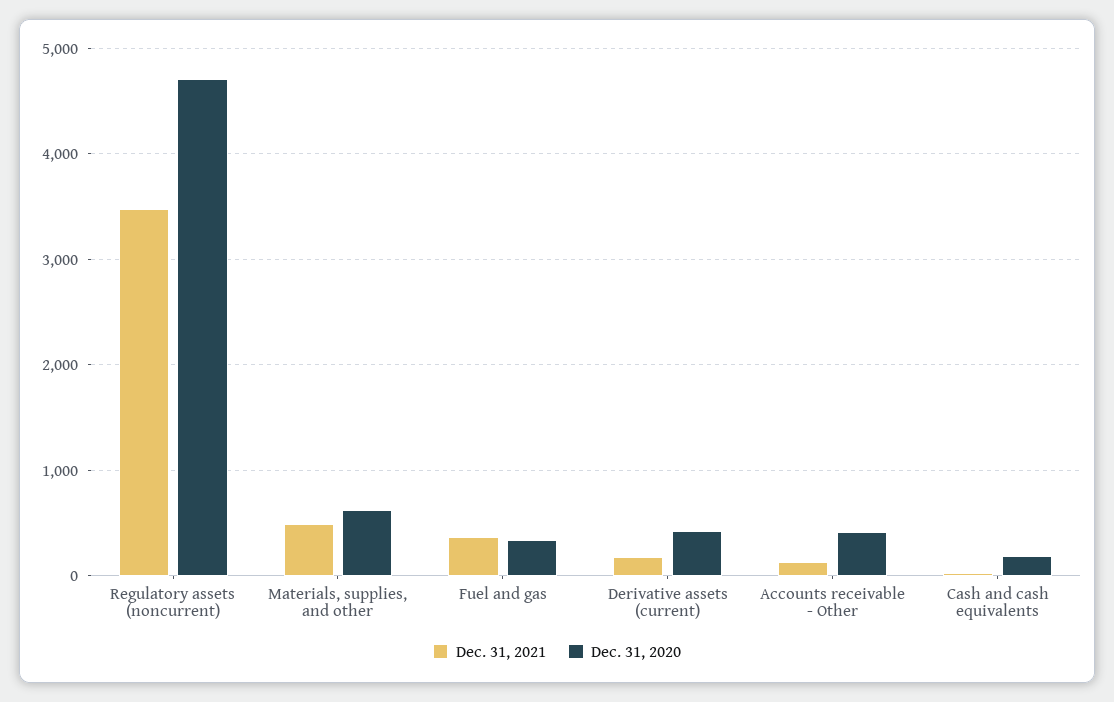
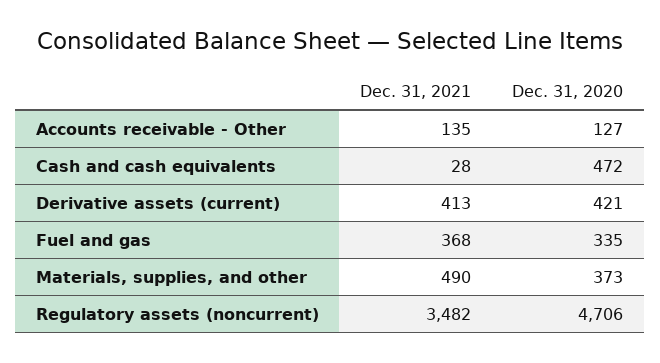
Dec. 31, 2020, Materials, supplies, and other: 600 -> 373
Dec. 31, 2021, Derivative assets (current): 200 -> 413
Dec. 31, 2020, Accounts receivable - Other: 400 -> 127
Dec. 31, 2020, Cash and cash equivalents: 200 -> 472

